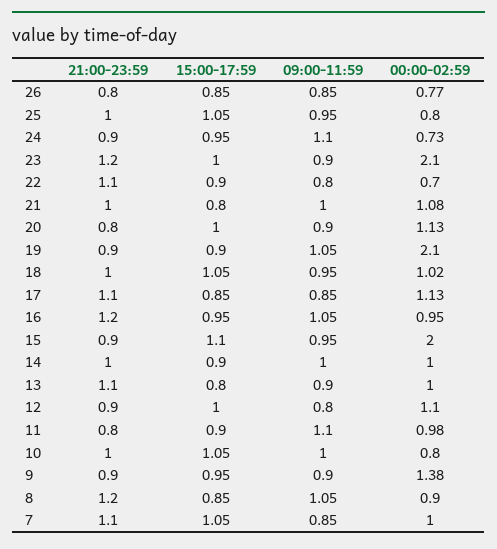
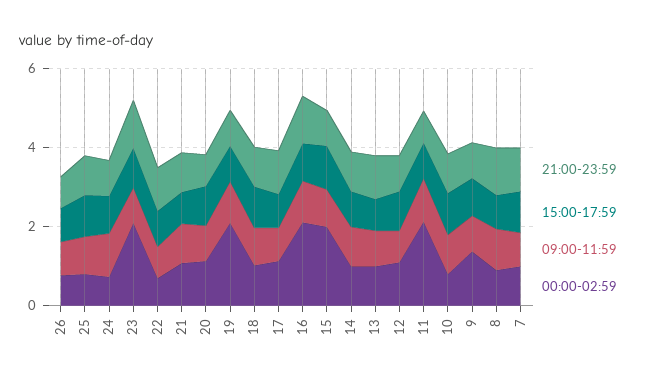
00:00-02:59, 16: 0.95 -> 2
00:00-02:59, 11: 0.98 -> 2

